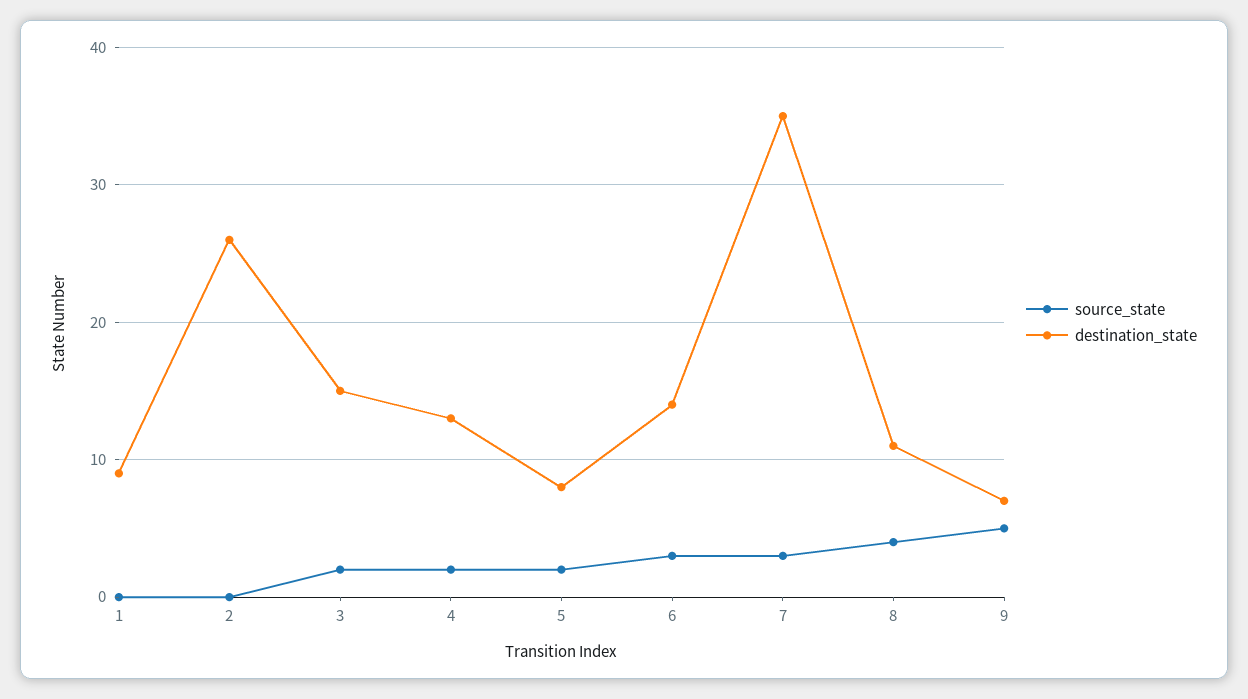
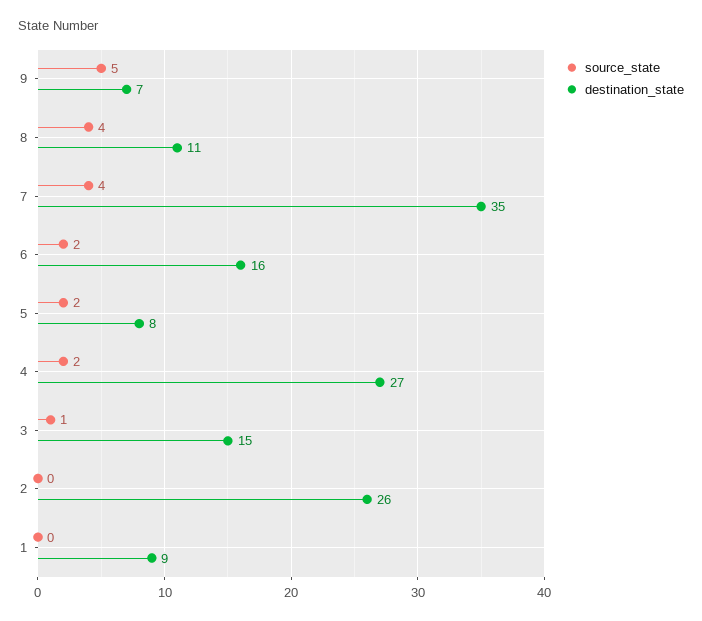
source_state, 3: 2 -> 1
destination_state, 4: 13 -> 27
source_state, 6: 3 -> 2
destination_state, 6: 14 -> 16
source_state, 7: 3 -> 4

